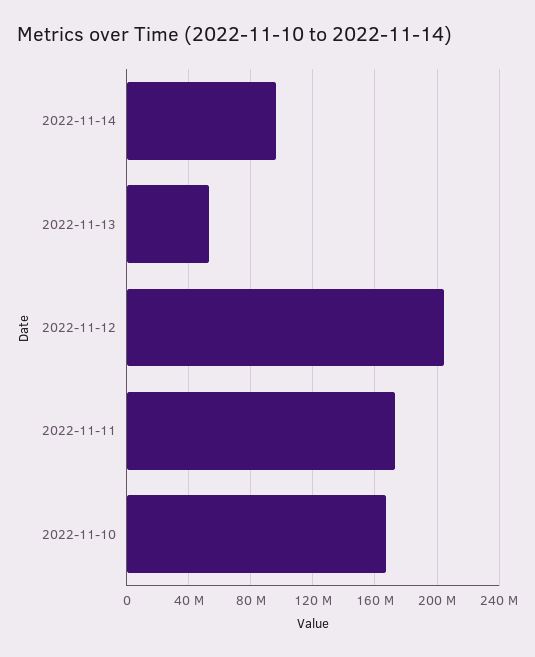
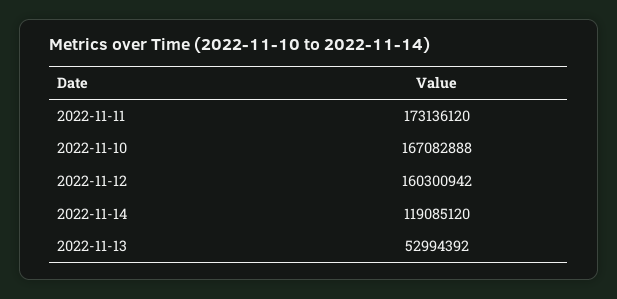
2022-11-14: 95000000 -> 119085120
2022-11-12: 205000000 -> 160300942

